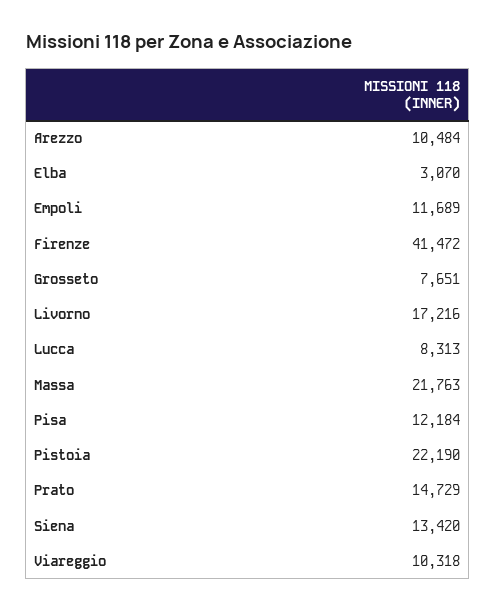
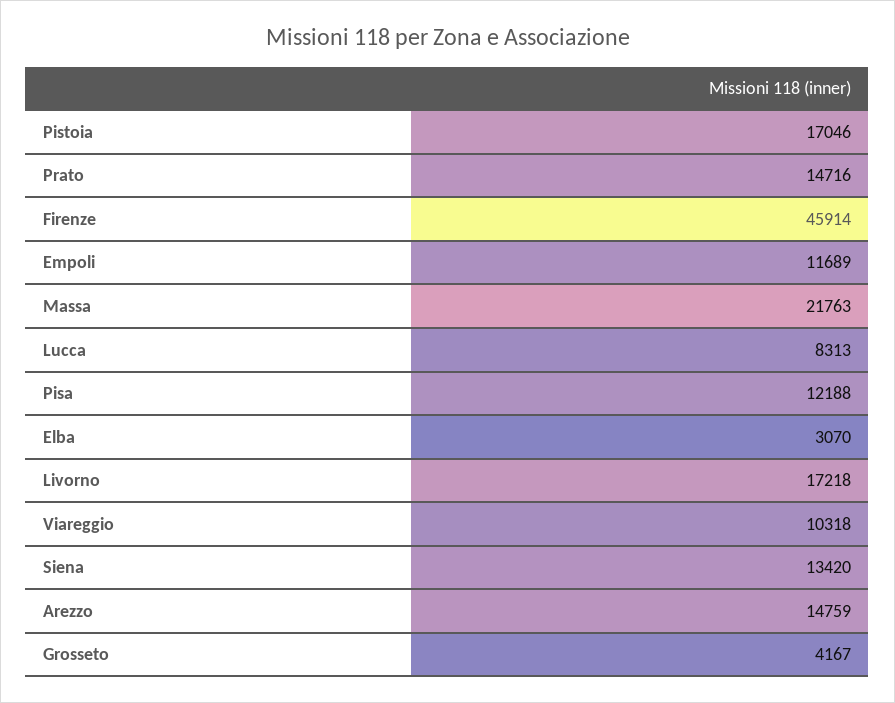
Arezzo: 10484 -> 14759
Firenze: 41472 -> 45914
Grosseto: 7651 -> 4167
Livorno: 17216 -> 17218
Pisa: 12184 -> 12188
Pistoia: 22190 -> 17046
Prato: 14729 -> 14716

